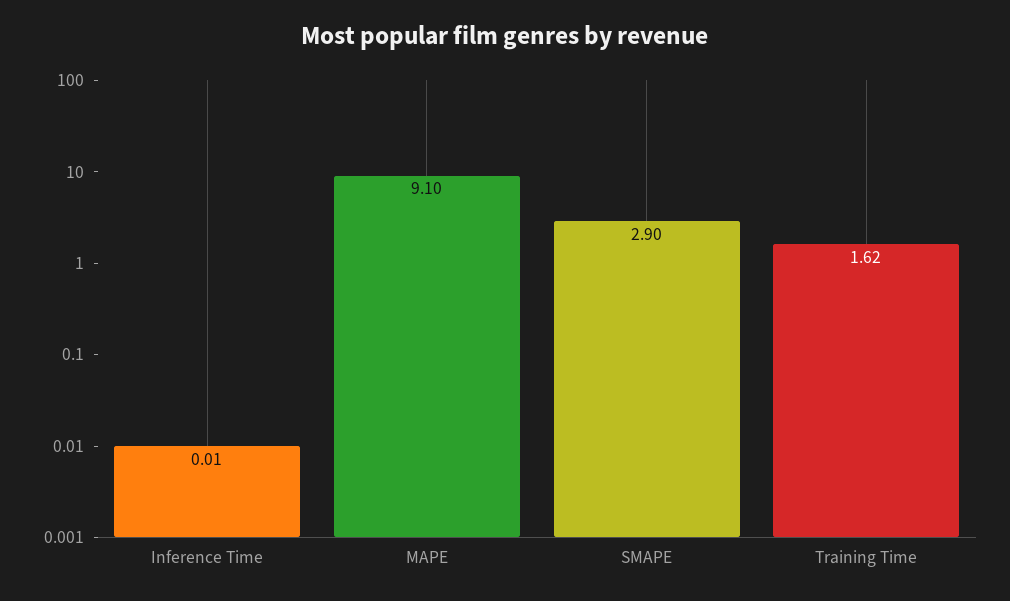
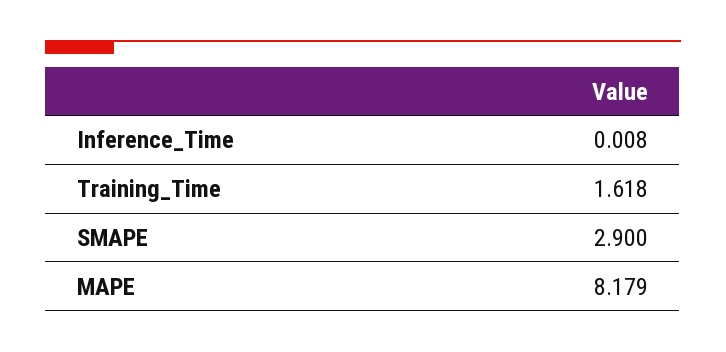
MAPE: 9.1 -> 8.179

